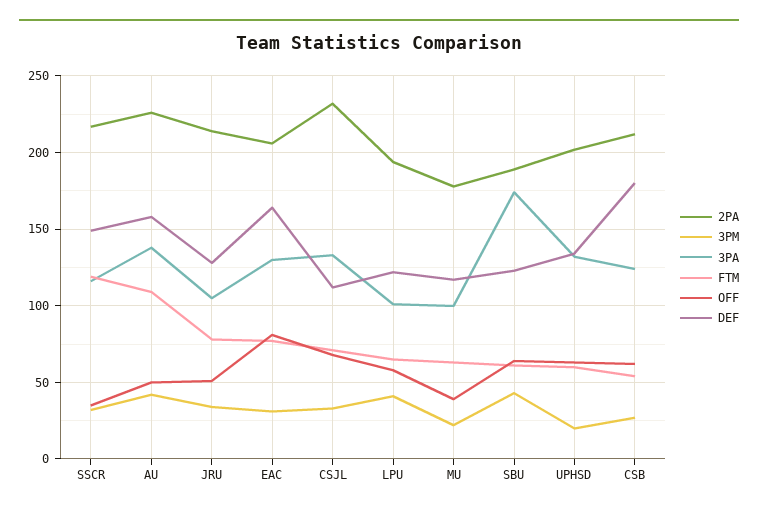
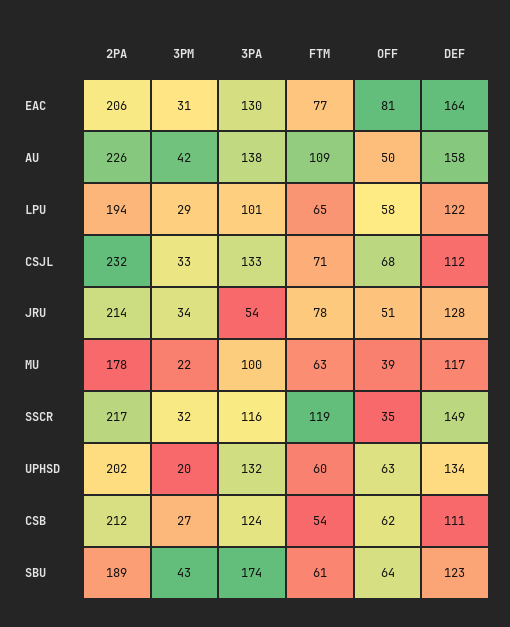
3PA, JRU: 105 -> 54
3PM, LPU: 40 -> 29
DEF, CSB: 180 -> 111

